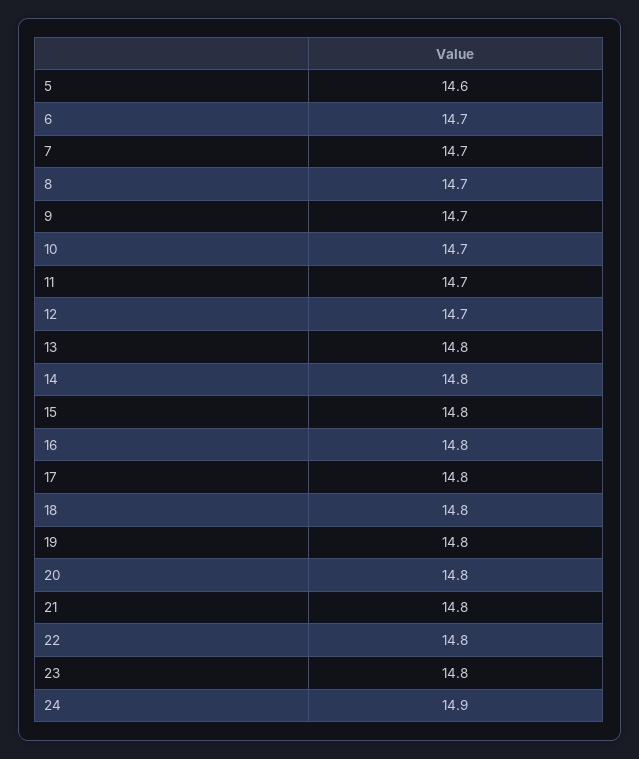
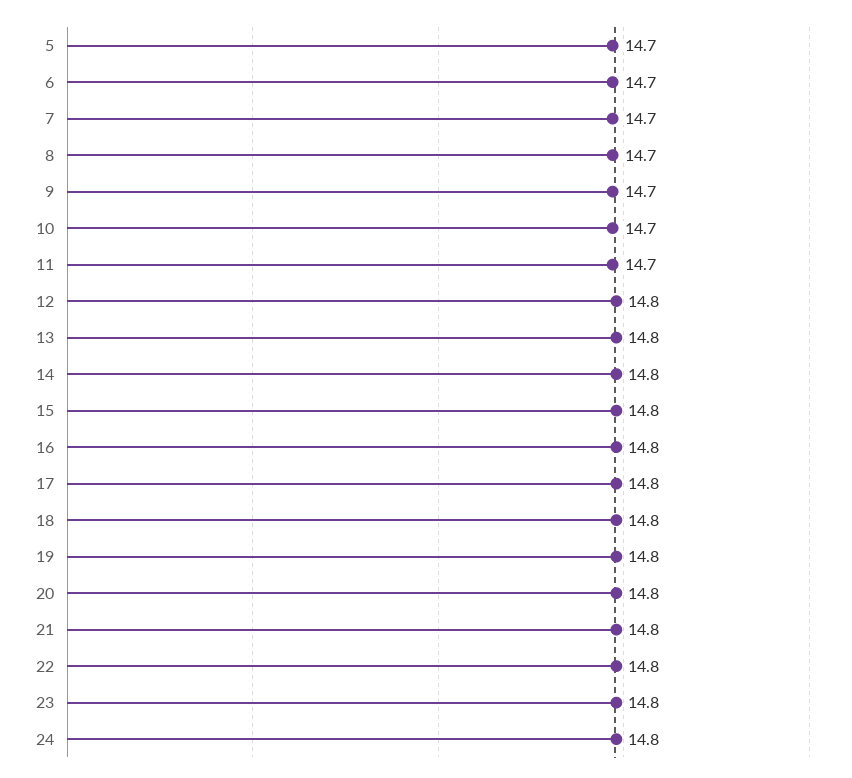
5: 14.6 -> 14.7
12: 14.7 -> 14.8
24: 14.9 -> 14.8

